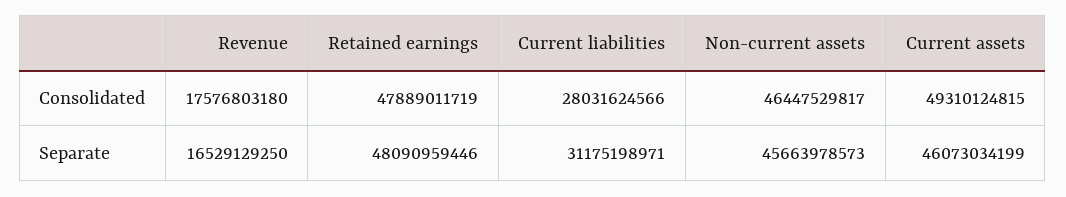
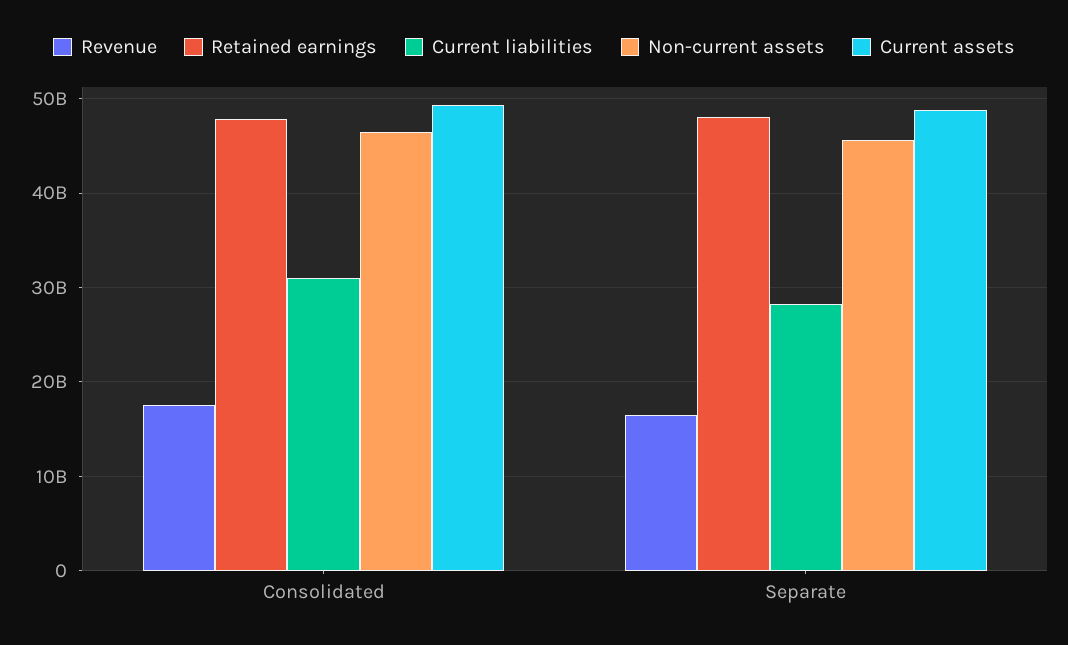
Current liabilities, Consolidated: 28031624566 -> 31000000000
Current liabilities, Separate: 31175198971 -> 28000000000
Current assets, Separate: 46073034199 -> 49000000000

